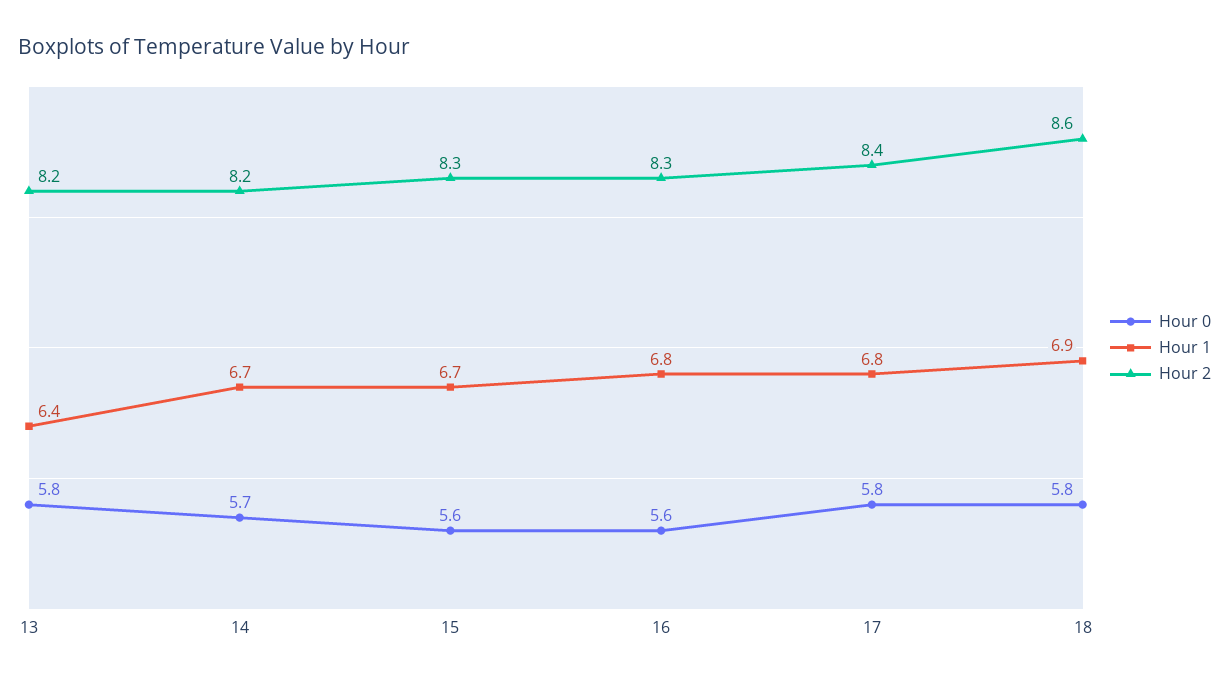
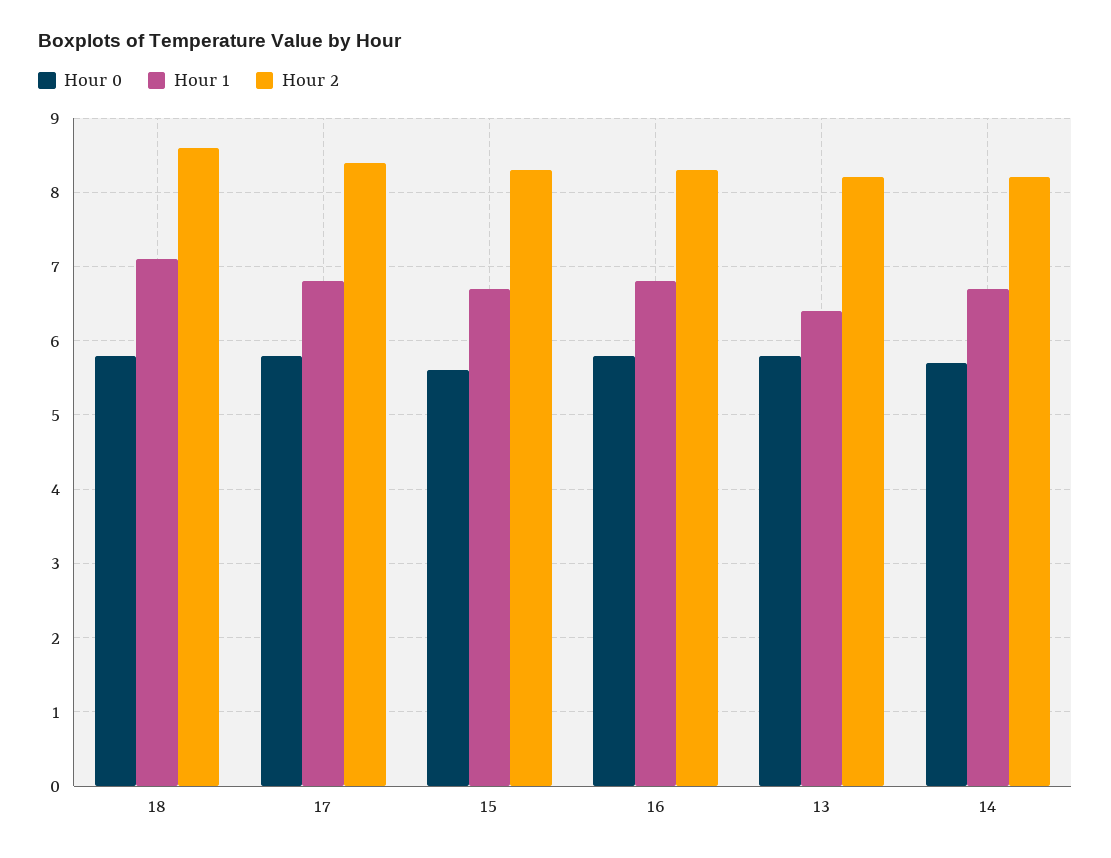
Hour 0, 16: 5.6 -> 5.8
Hour 1, 18: 6.9 -> 7.1

